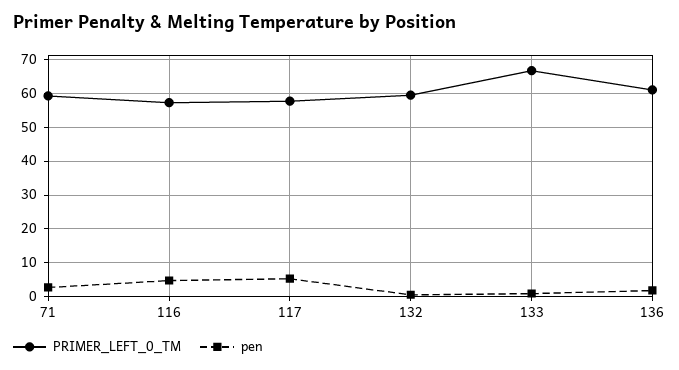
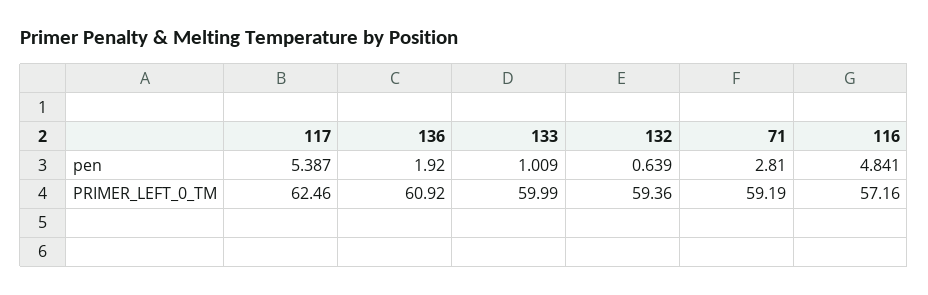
PRIMER_LEFT_0_TM, 117: 58 -> 62.46
PRIMER_LEFT_0_TM, 133: 66 -> 59.99

